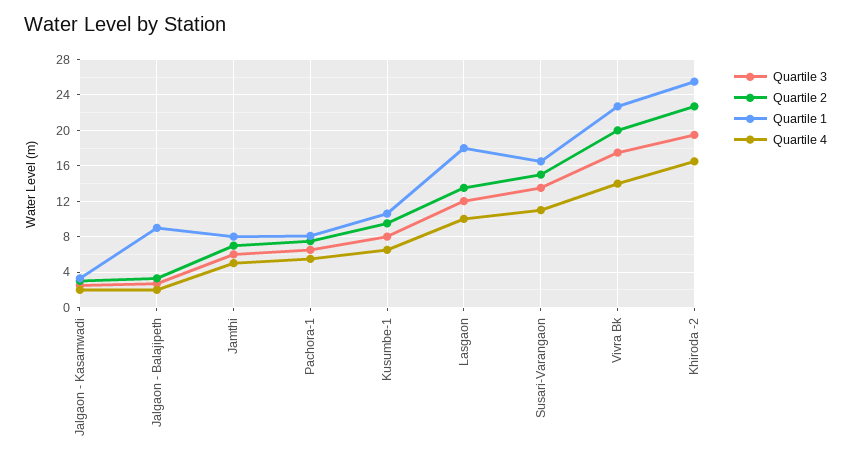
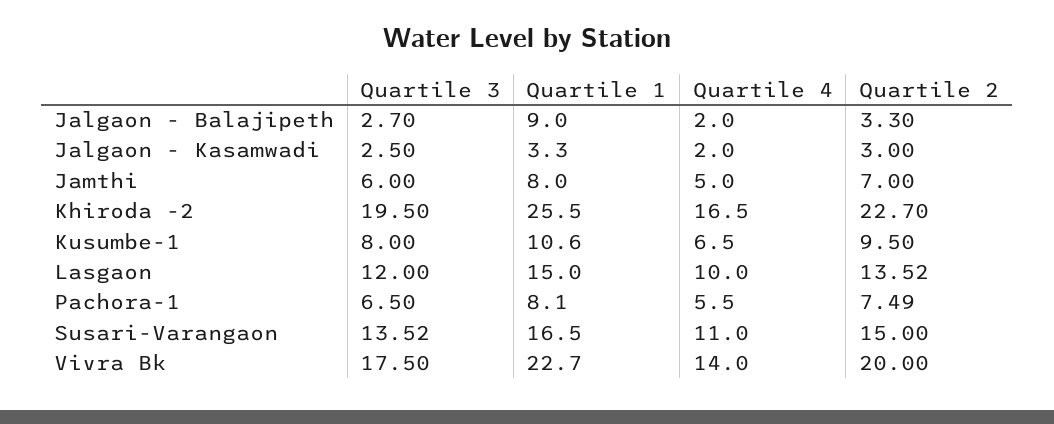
Quartile 1, Lasgaon: 18 -> 15

